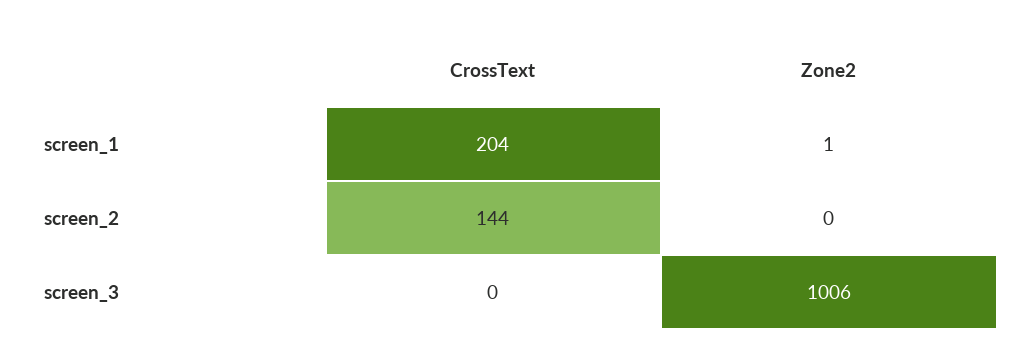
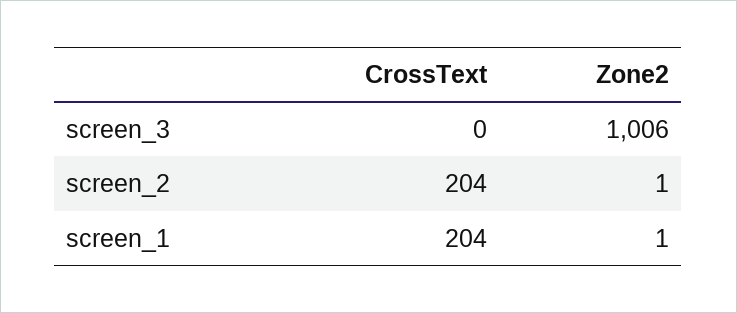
CrossText, screen_2: 144 -> 204
Zone2, screen_2: 0 -> 1

